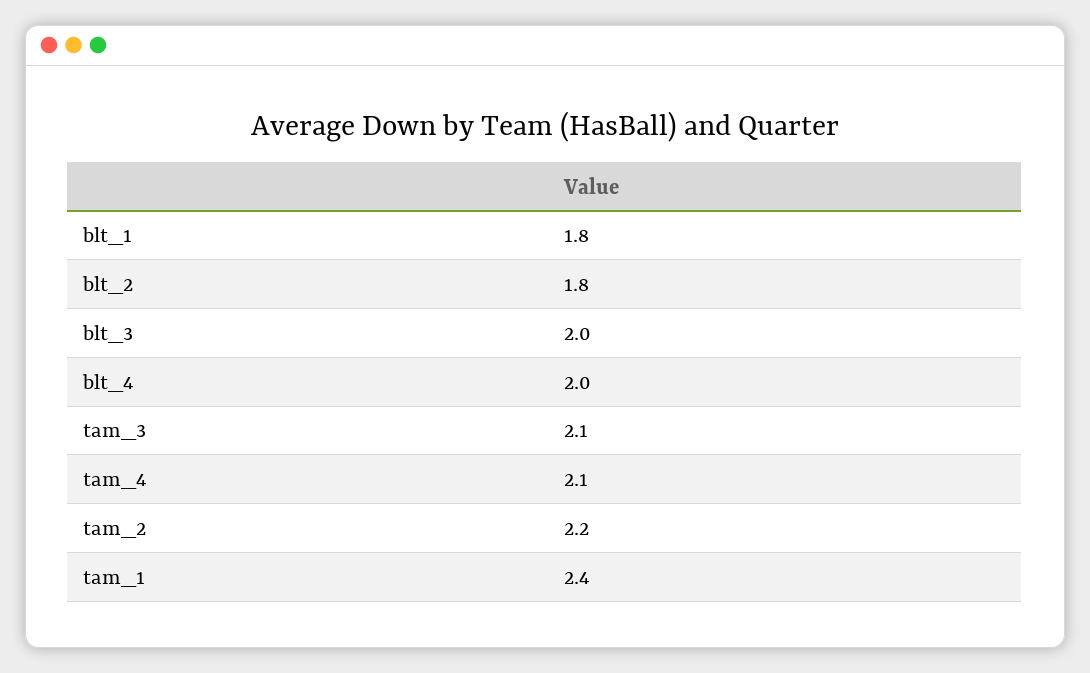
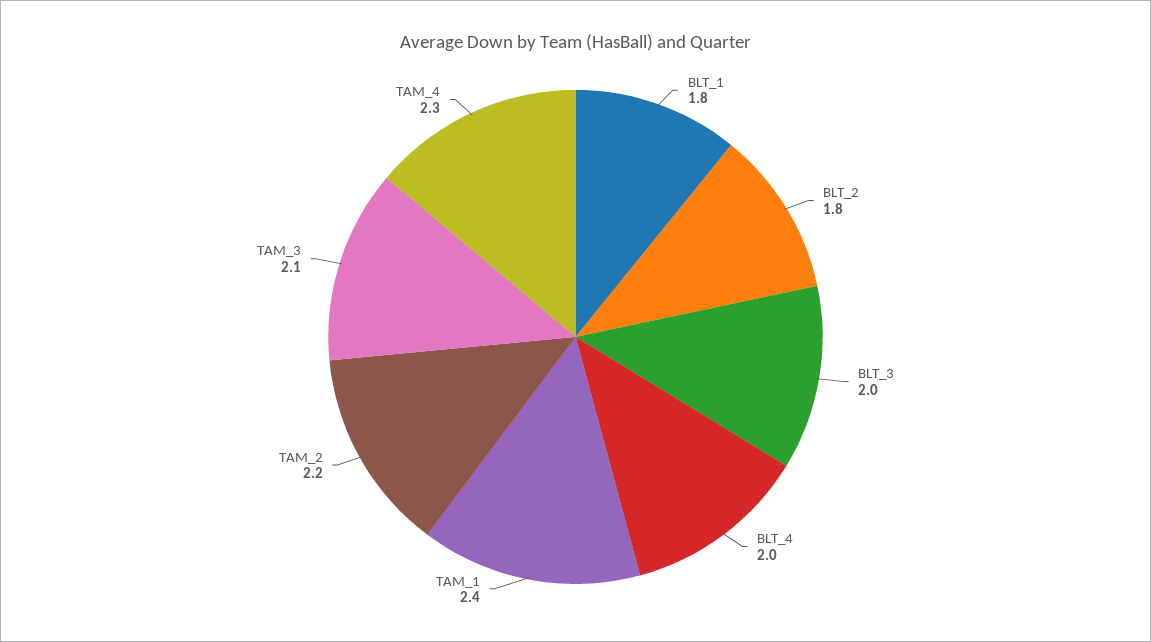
tam_4: 2.1 -> 2.3

